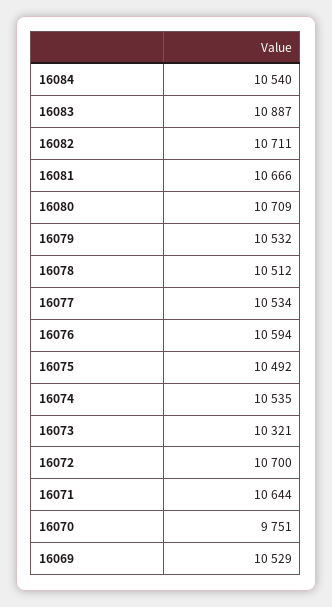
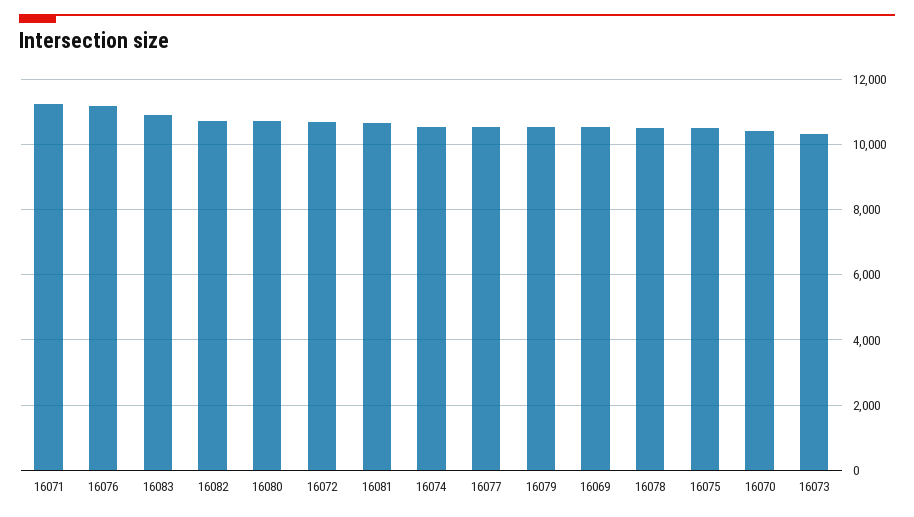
16084: 10540 -> none
16076: 10594 -> 11200
16071: 10644 -> 11200
16070: 9751 -> 10400

